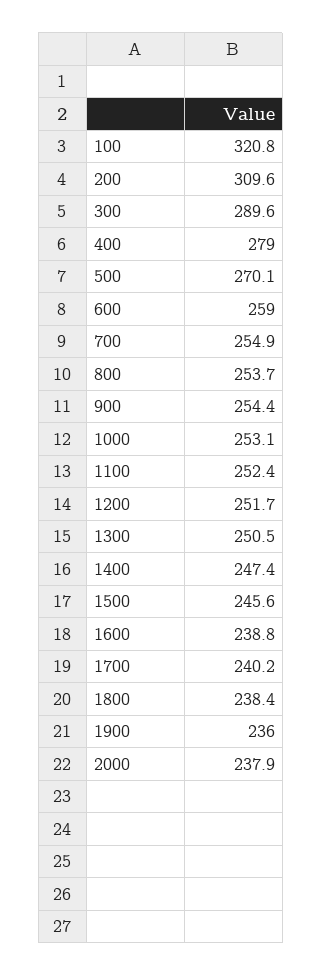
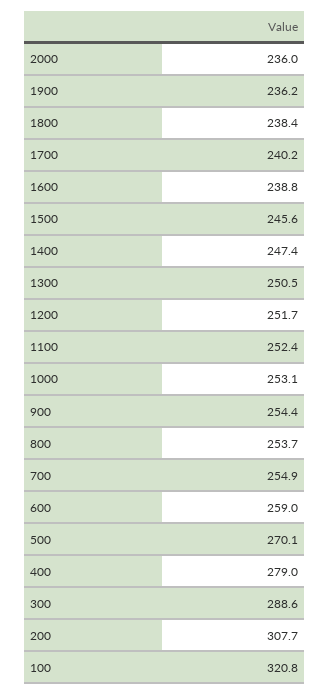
200: 309.6 -> 307.7
300: 289.6 -> 288.6
1900: 236 -> 236.2
2000: 237.9 -> 236

